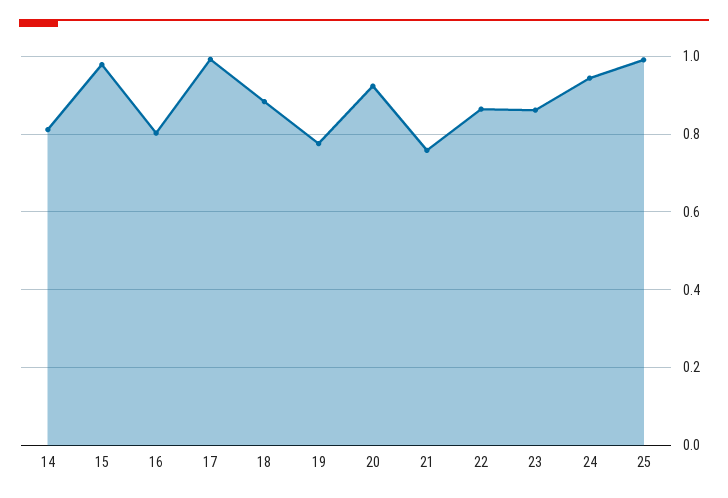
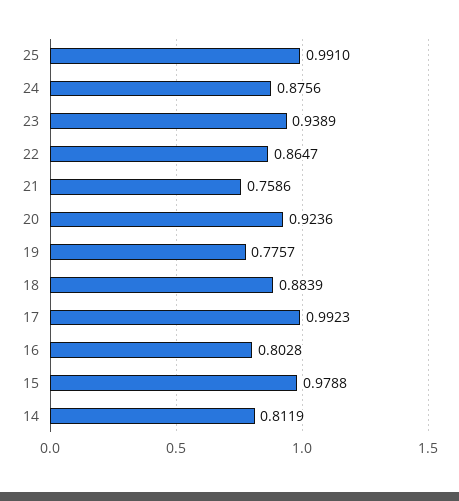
23: 0.86 -> 0.9389
24: 0.94 -> 0.8756

